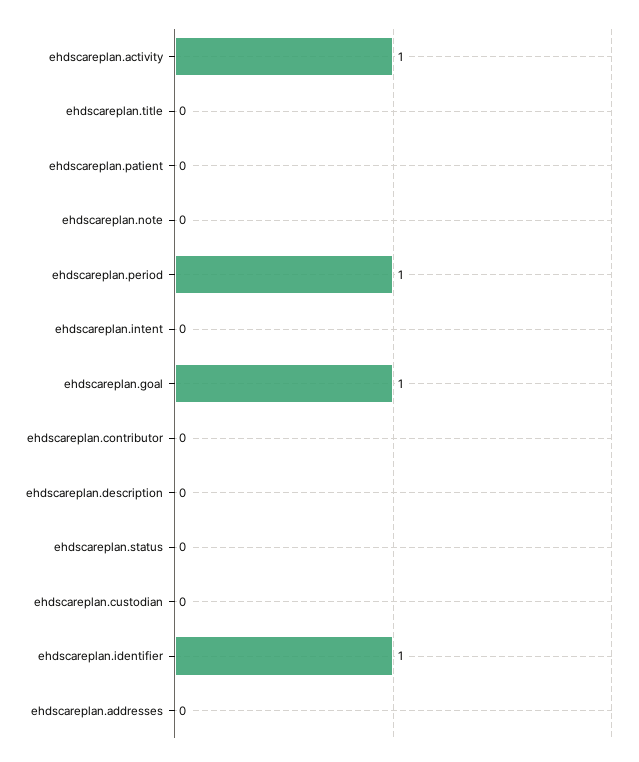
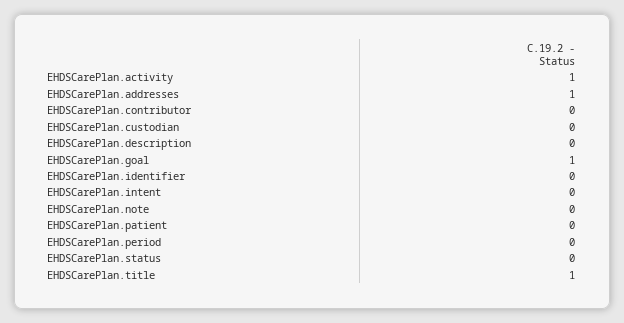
ehdscareplan.title: 0 -> 1
ehdscareplan.period: 1 -> 0
ehdscareplan.identifier: 1 -> 0
ehdscareplan.addresses: 0 -> 1

